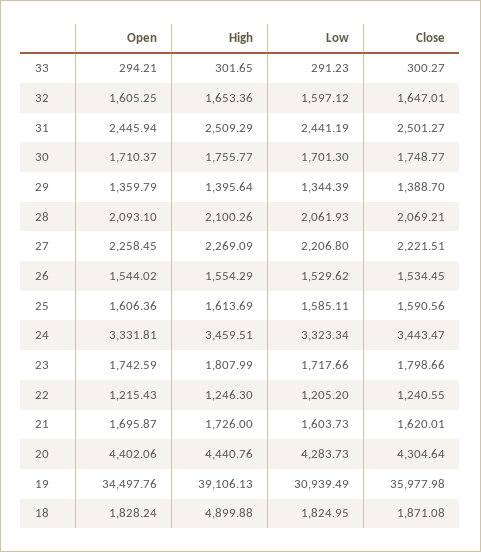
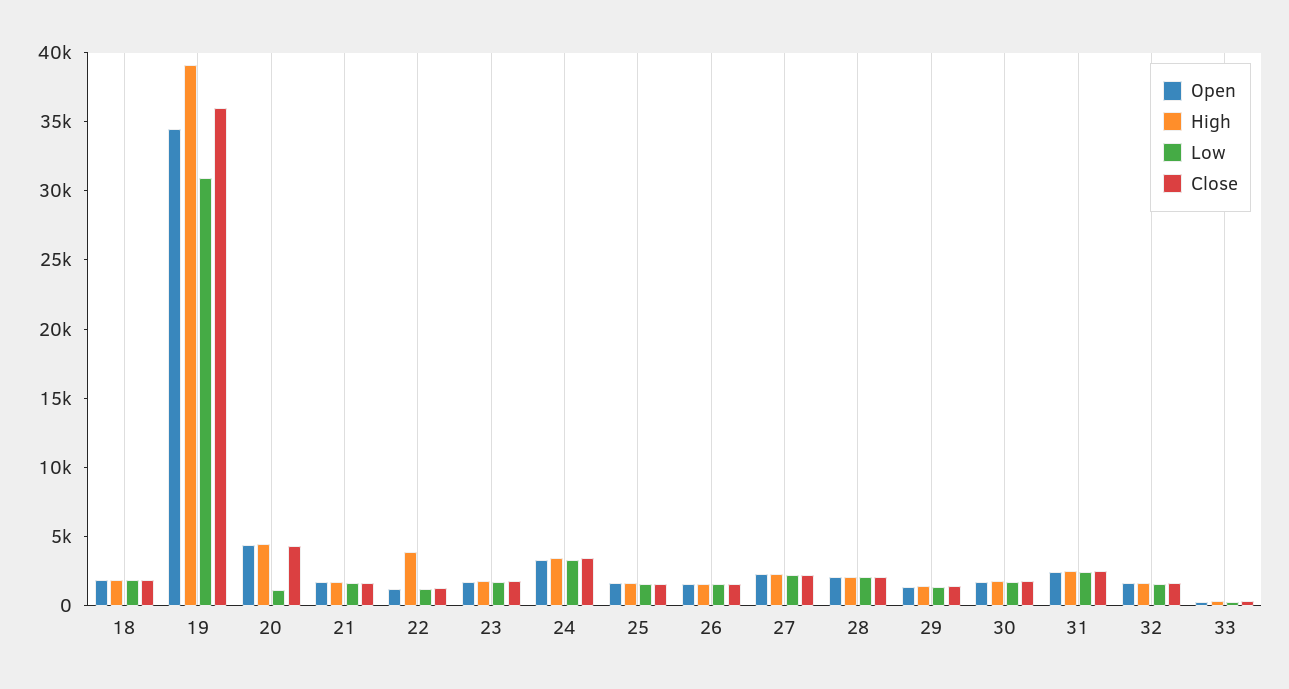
High, 22: 1246.3 -> 4000
Low, 20: 4283.73 -> 1000
High, 18: 4899.88 -> 2000

